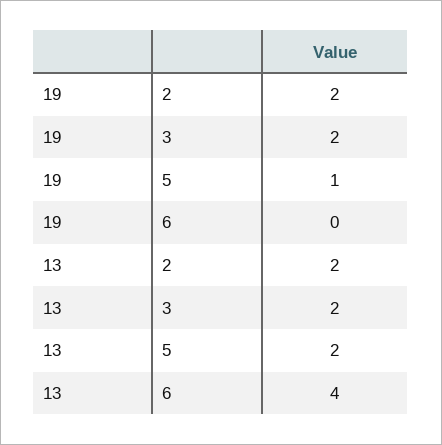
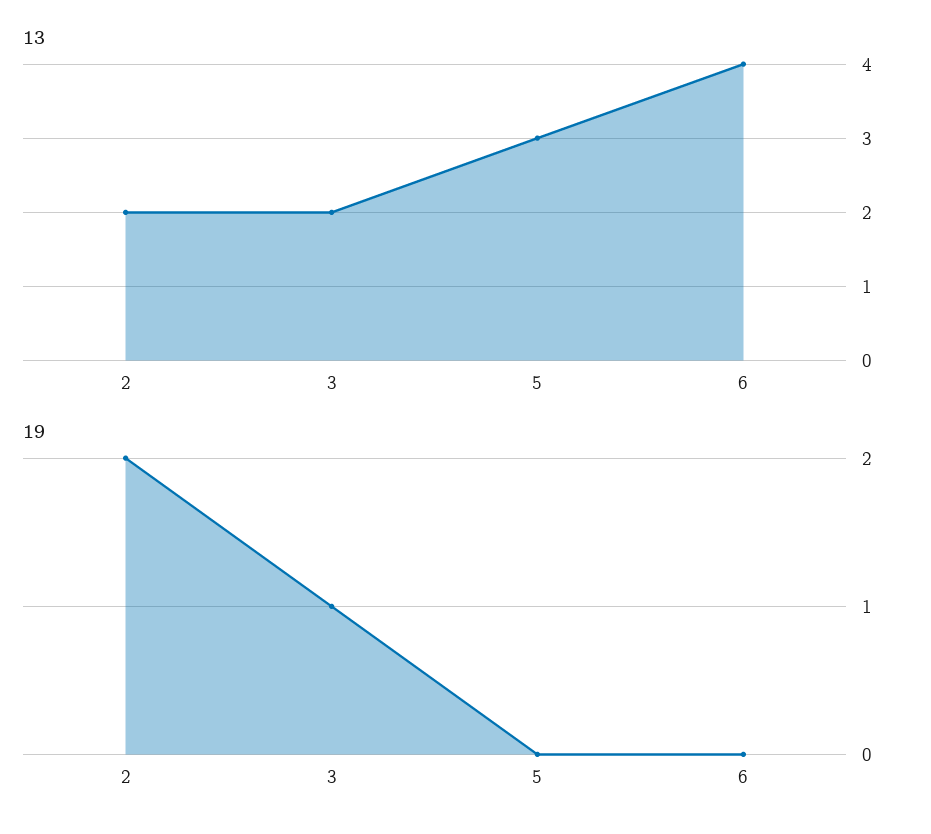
19, 3: 2 -> 1
19, 5: 1 -> 0
13, 5: 2 -> 3

